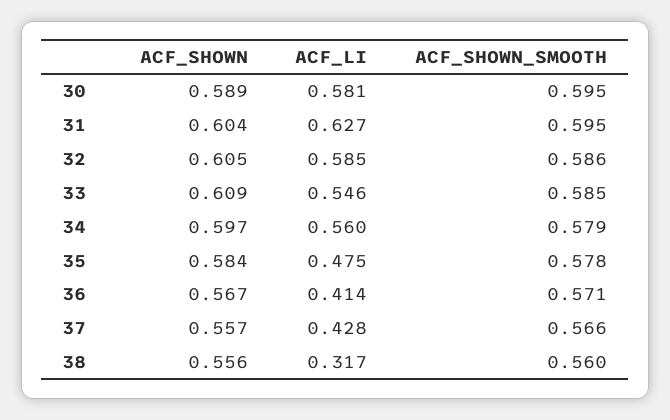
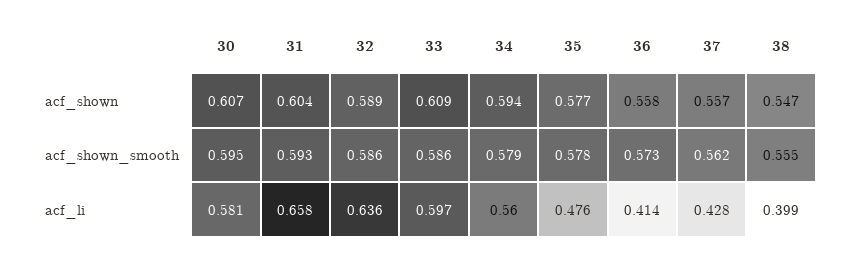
ACF_SHOWN, 30: 0.589 -> 0.607
ACF_LI, 31: 0.627 -> 0.658
ACF_SHOWN_SMOOTH, 31: 0.595 -> 0.593
ACF_SHOWN, 32: 0.605 -> 0.589
ACF_LI, 32: 0.585 -> 0.636
ACF_LI, 33: 0.546 -> 0.597
ACF_SHOWN_SMOOTH, 33: 0.585 -> 0.586
ACF_SHOWN, 34: 0.597 -> 0.594
ACF_SHOWN, 35: 0.584 -> 0.577
ACF_LI, 35: 0.475 -> 0.476
ACF_SHOWN, 36: 0.567 -> 0.558
ACF_SHOWN_SMOOTH, 36: 0.571 -> 0.573
ACF_SHOWN_SMOOTH, 37: 0.566 -> 0.562
ACF_SHOWN, 38: 0.556 -> 0.547
ACF_LI, 38: 0.317 -> 0.399
ACF_SHOWN_SMOOTH, 38: 0.56 -> 0.555

